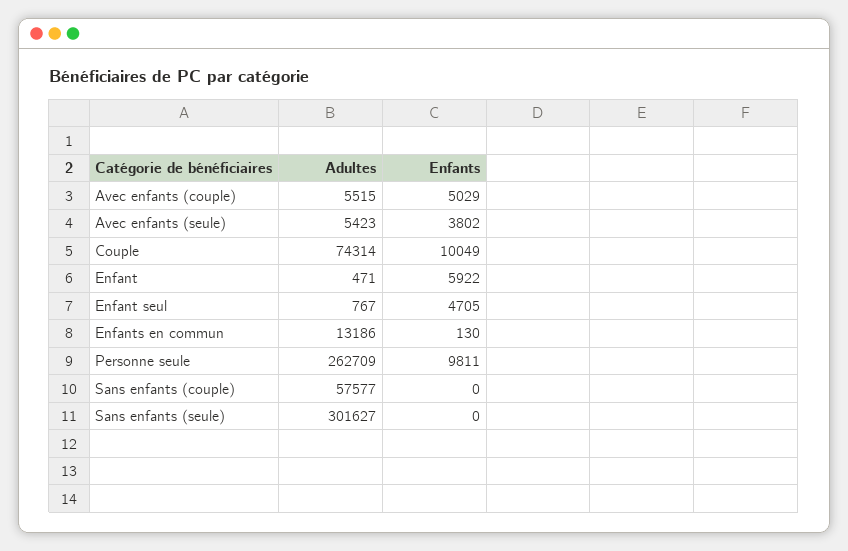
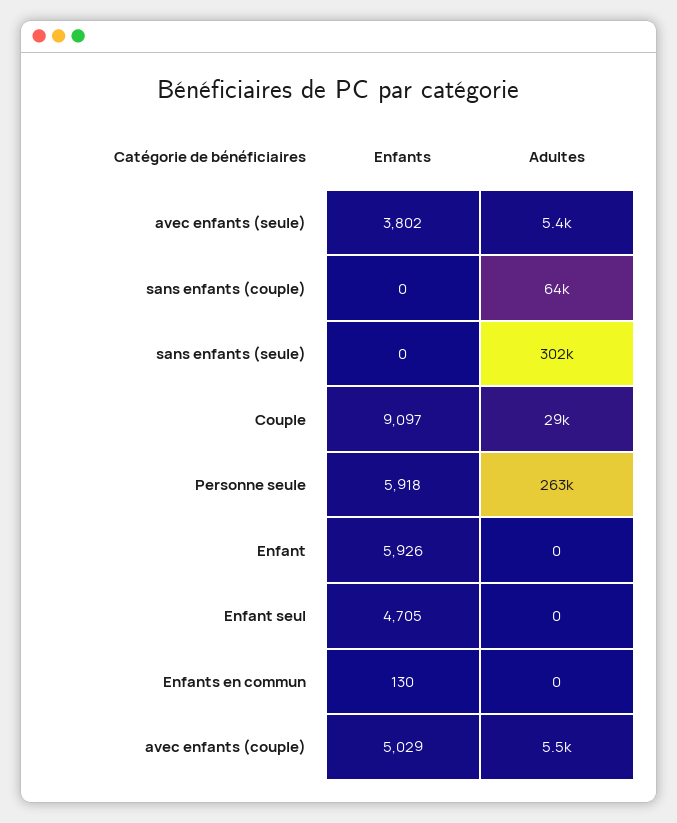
Adultes, Couple: 74314 -> 29000
Enfants, Couple: 10049 -> 9097
Adultes, Enfant: 471 -> 0
Enfants, Enfant: 5922 -> 5926
Adultes, Enfant seul: 767 -> 0
Adultes, Enfants en commun: 13186 -> 0
Enfants, Personne seule: 9811 -> 5918
Adultes, Sans enfants (couple): 57577 -> 64000

